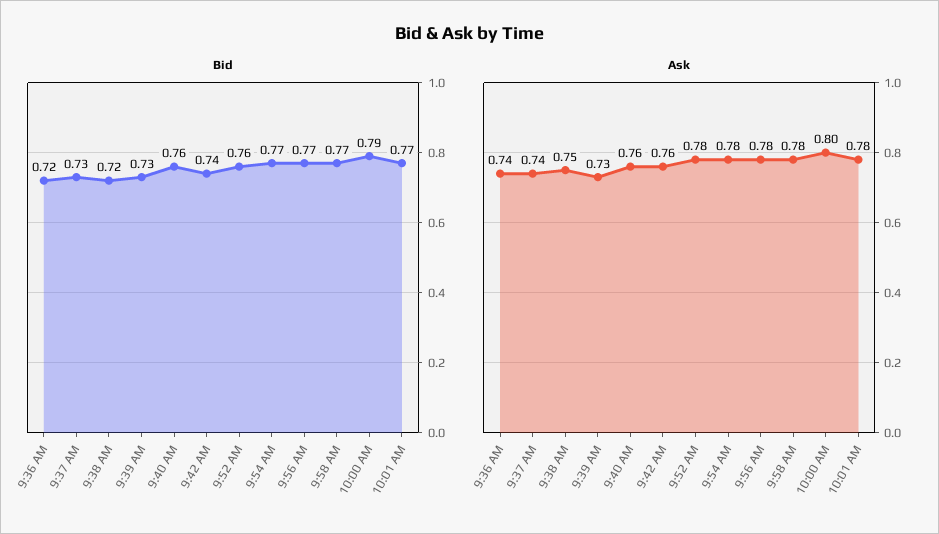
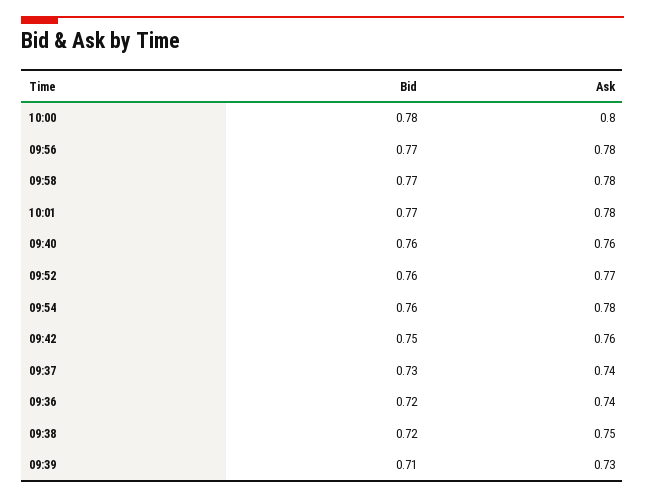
Bid, 9:39 AM: 0.73 -> 0.71
Bid, 9:42 AM: 0.74 -> 0.75
Bid, 9:54 AM: 0.77 -> 0.76
Bid, 10:00 AM: 0.79 -> 0.78
Ask, 9:52 AM: 0.78 -> 0.77

